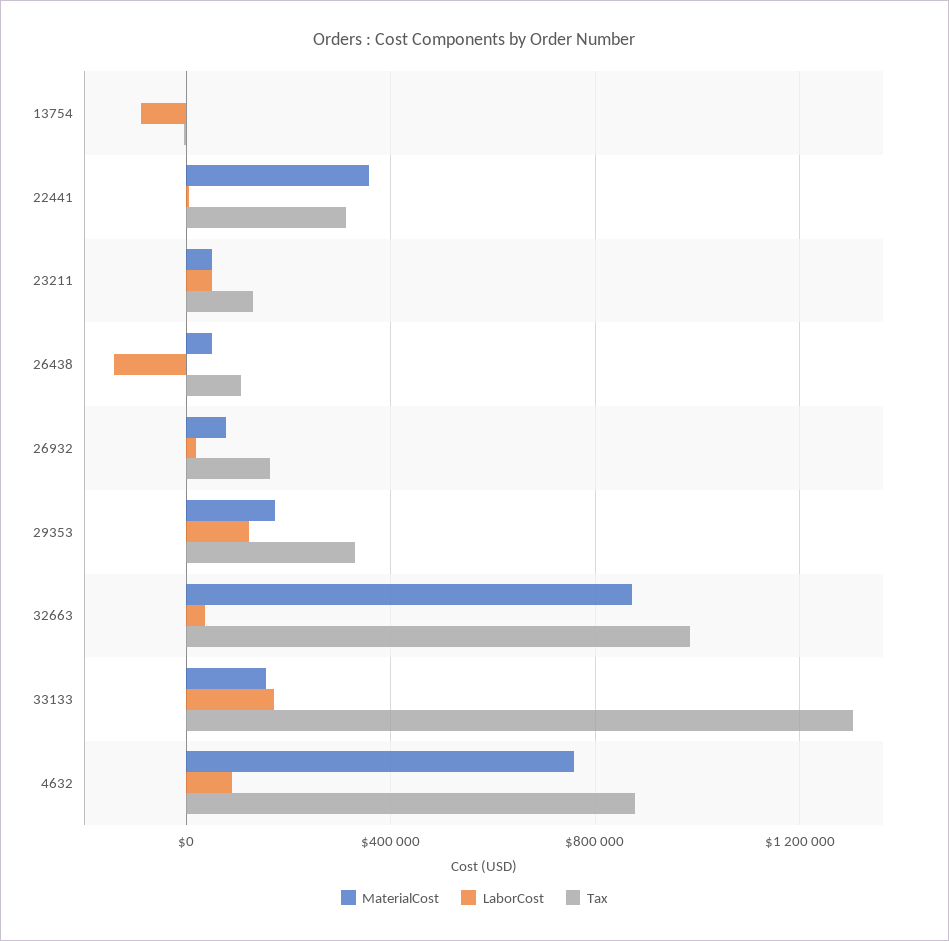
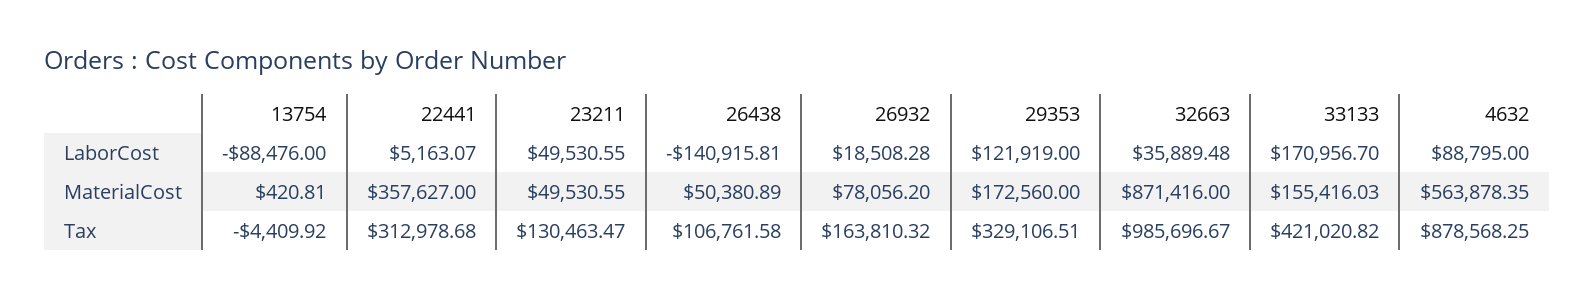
Tax, 33133: 1300000 -> 421020.82
MaterialCost, 4632: 750000 -> 563878.35

